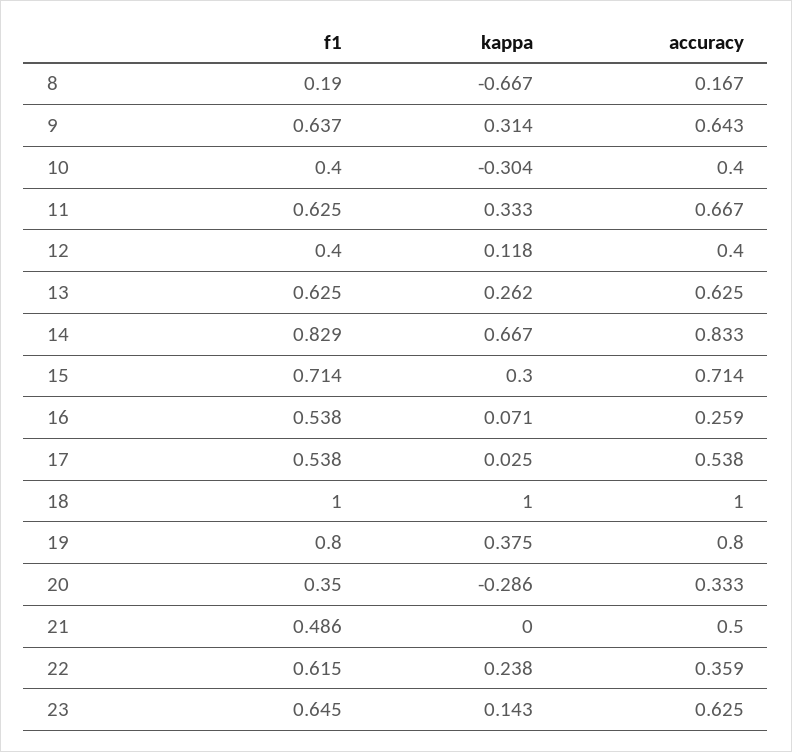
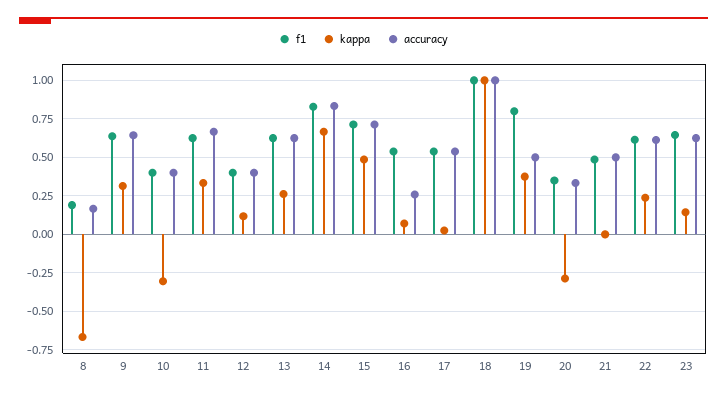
kappa, 15: 0.3 -> 0.5
accuracy, 19: 0.8 -> 0.5
accuracy, 22: 0.359 -> 0.6

